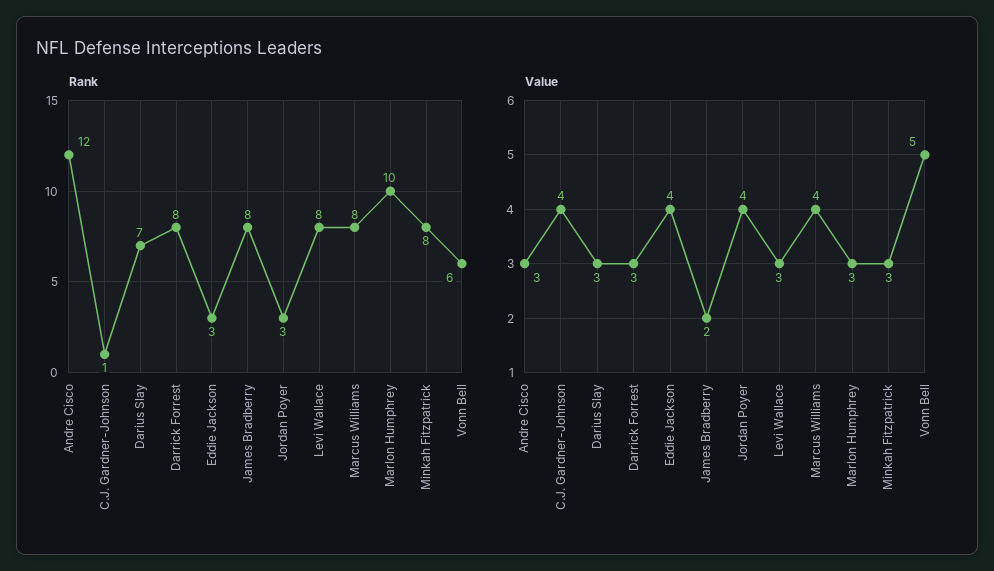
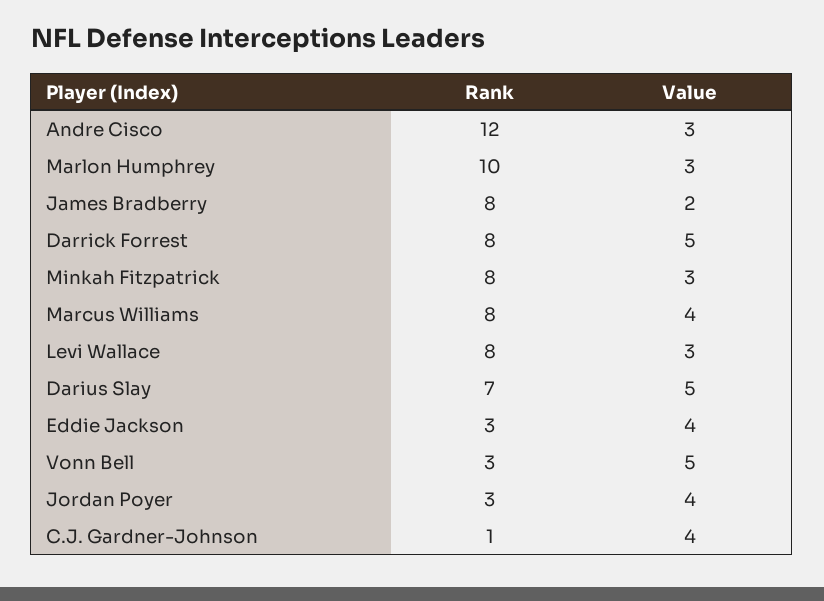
Rank, Vonn Bell: 6 -> 3
Value, Darius Slay: 3 -> 5
Value, Darrick Forrest: 3 -> 5

